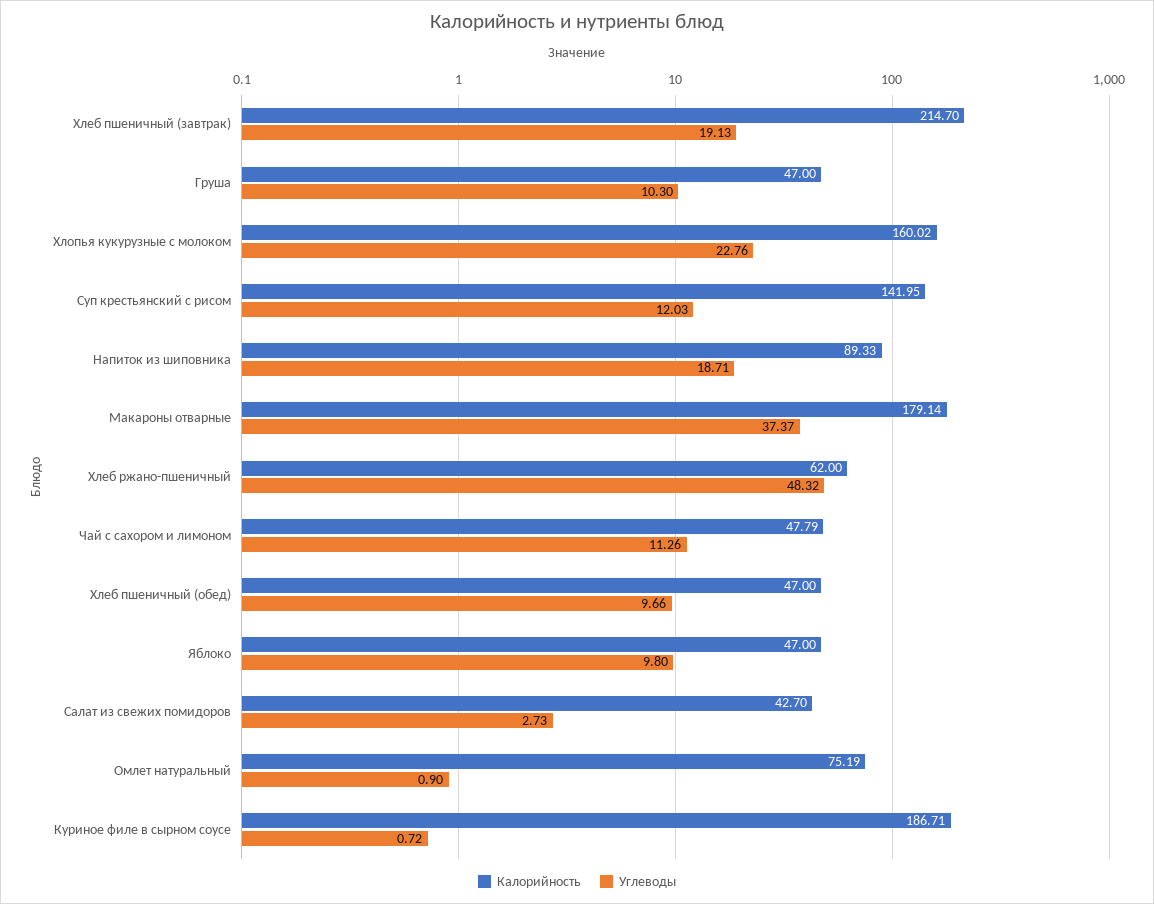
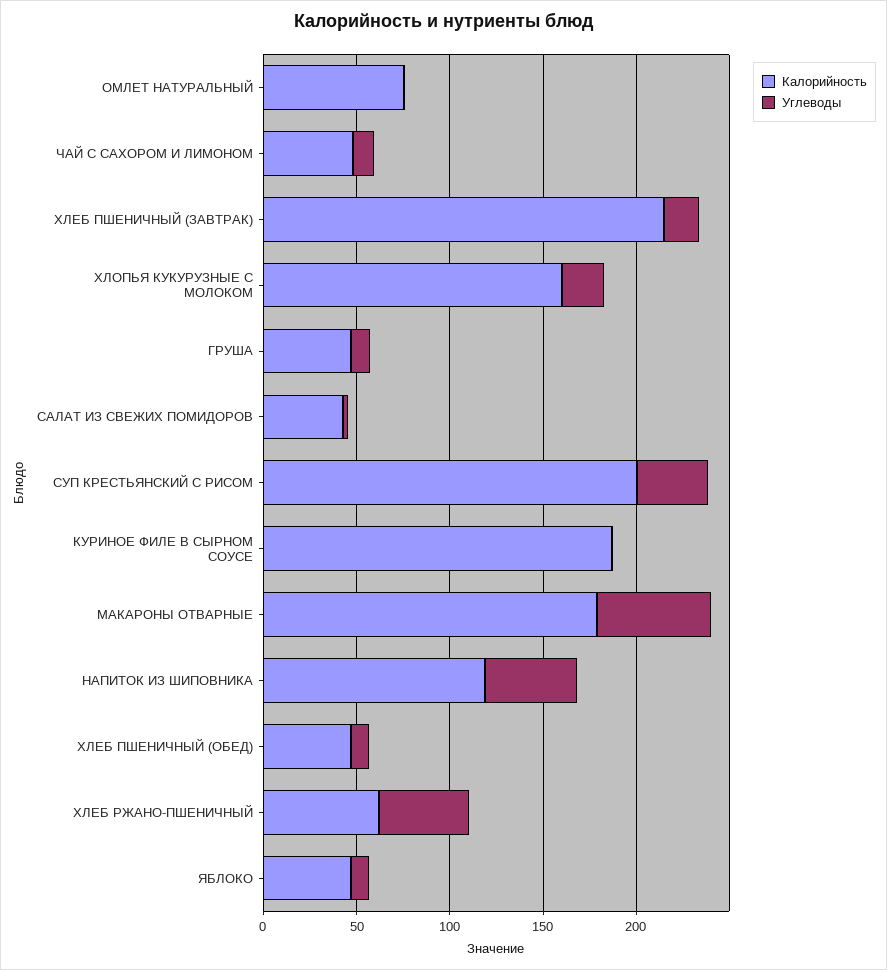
Калорийность, Суп крестьянский с рисом: 141.95 -> 200
Углеводы, Суп крестьянский с рисом: 12.03 -> 40
Калорийность, Напиток из шиповника: 89.33 -> 120
Углеводы, Напиток из шиповника: 18.71 -> 50
Углеводы, Макароны отварные: 37.37 -> 60

